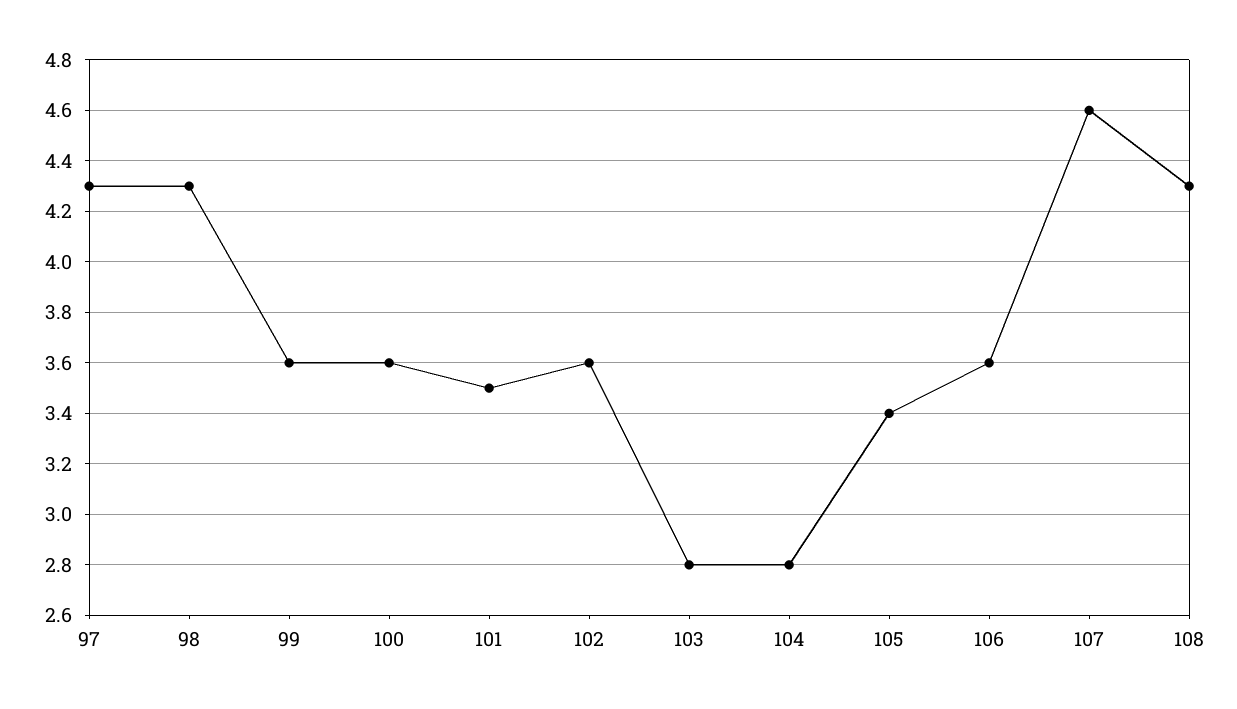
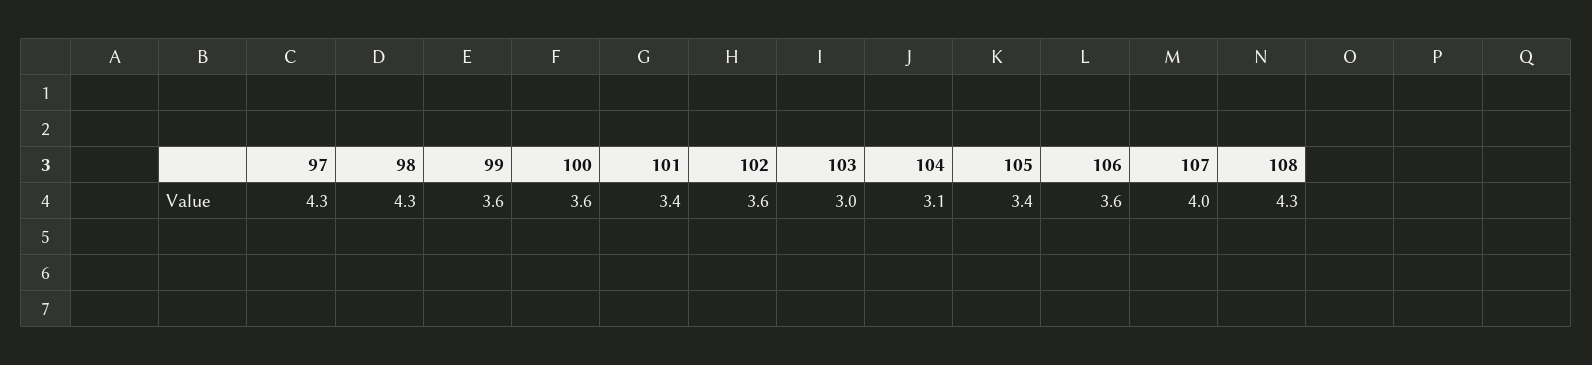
101: 3.5 -> 3.4
103: 2.8 -> 3
104: 2.8 -> 3.1
107: 4.6 -> 4

